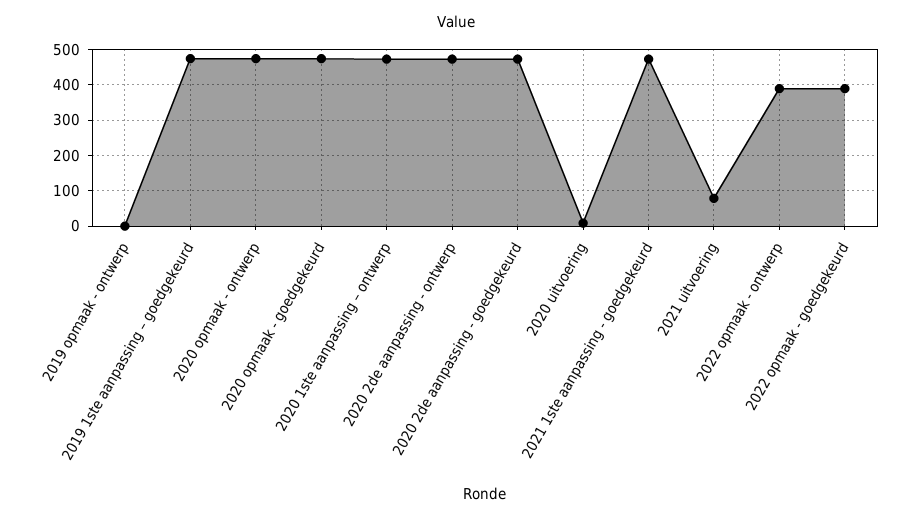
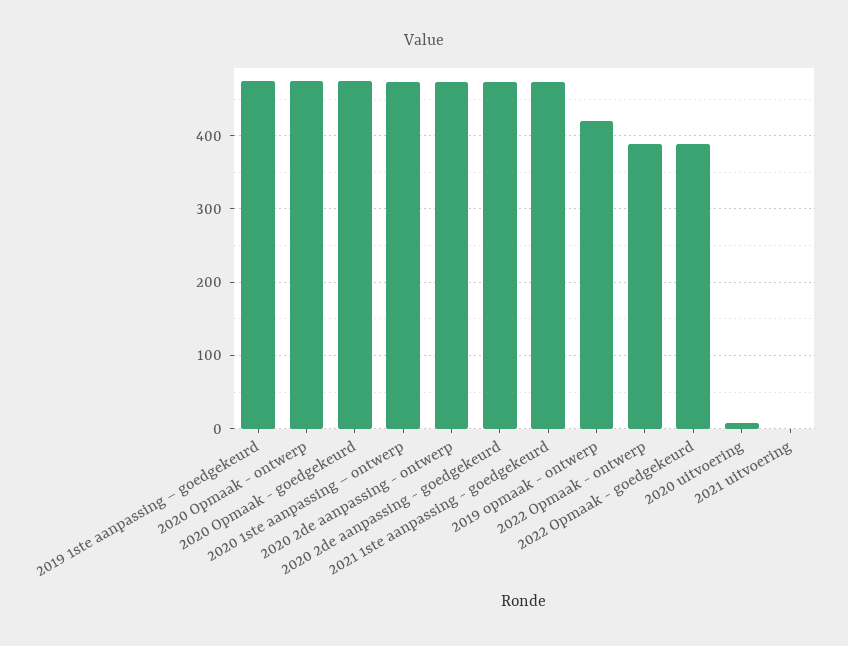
2019 opmaak - ontwerp: 0 -> 420
2021 uitvoering: 80 -> 0

